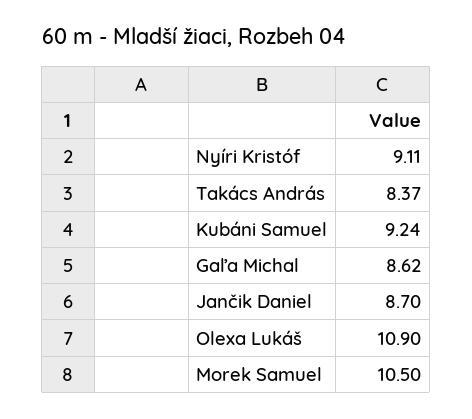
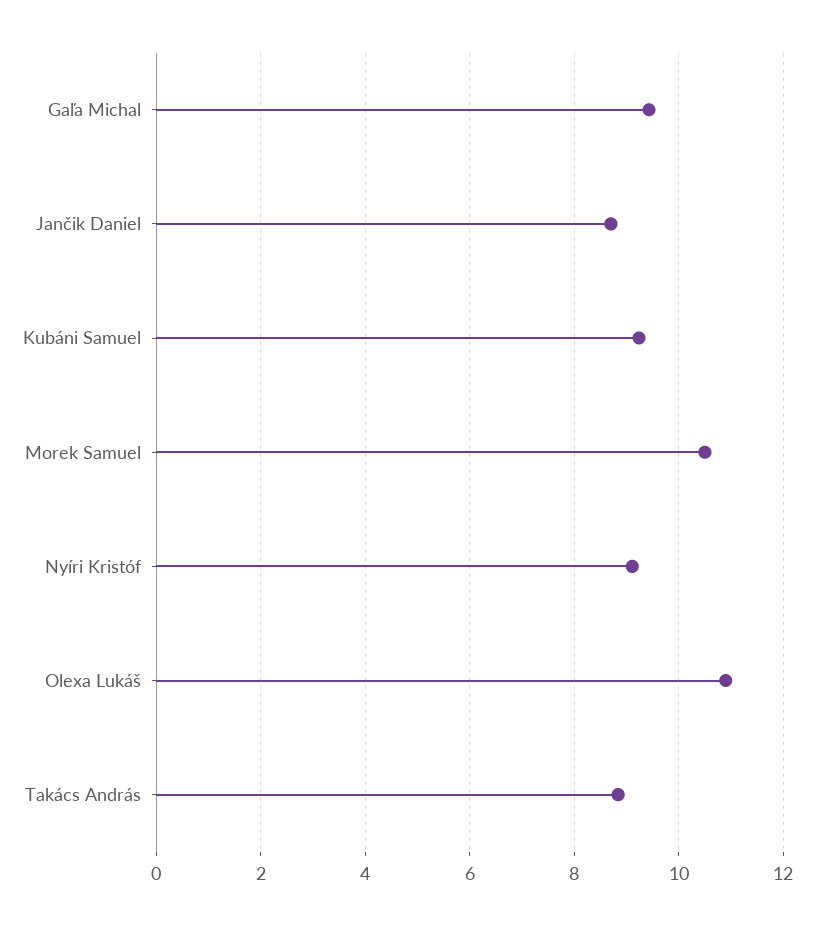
Takács András: 8.37 -> 8.8
Gaľa Michal: 8.62 -> 9.4

